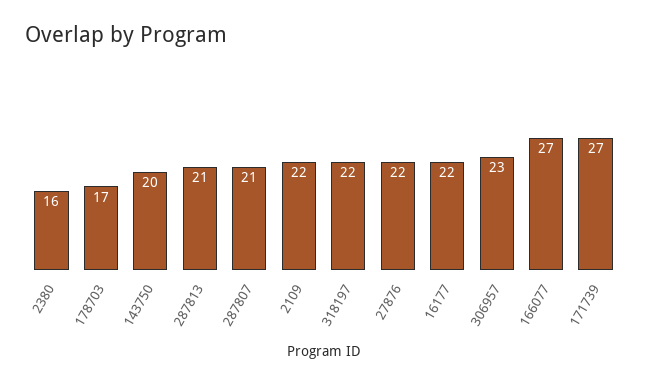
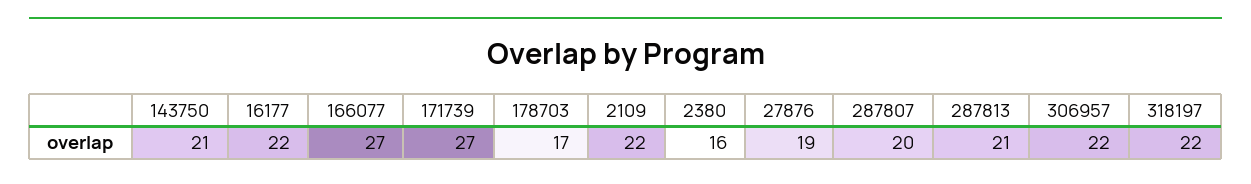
143750: 20 -> 21
287807: 21 -> 20
27876: 22 -> 19
306957: 23 -> 22

